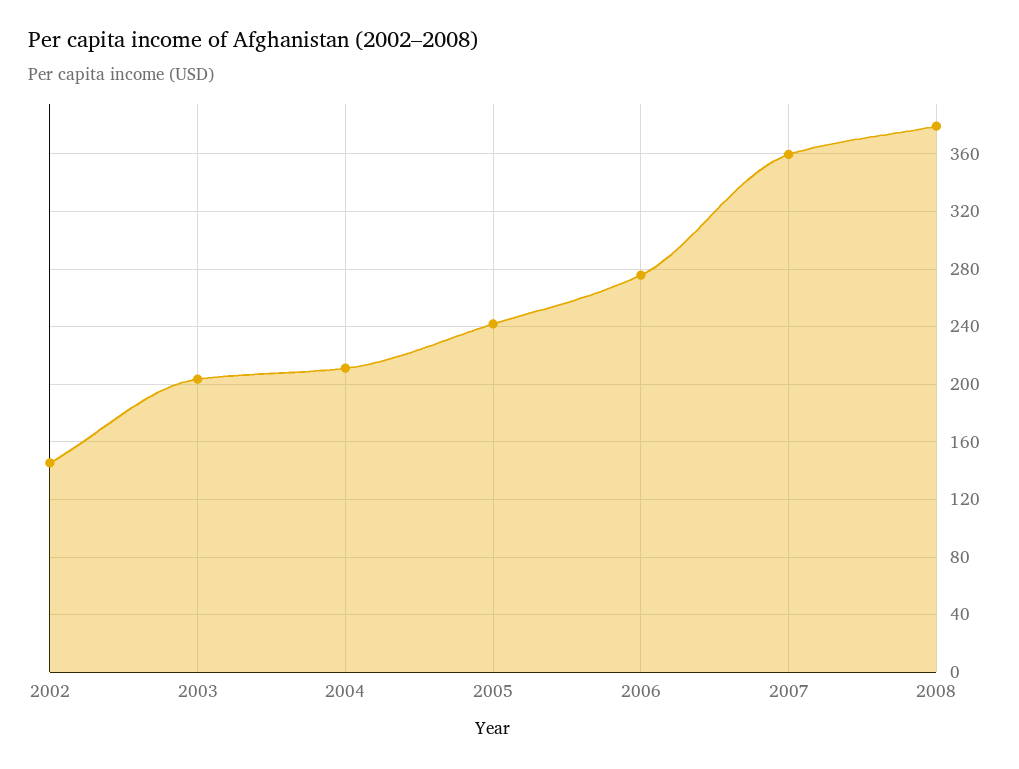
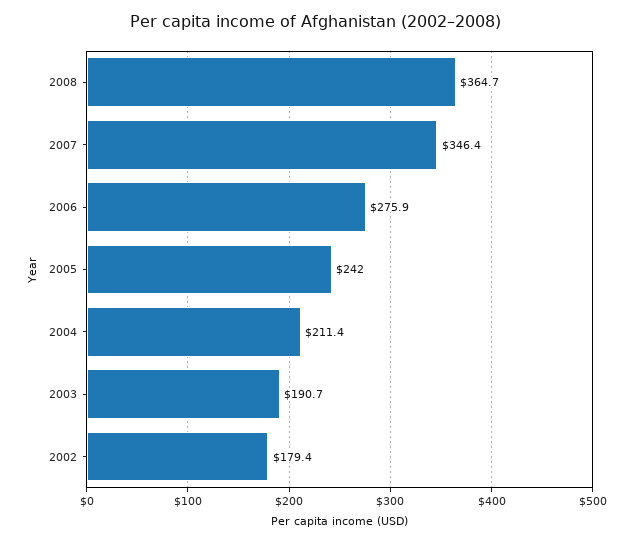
2002: 145 -> 179.4
2003: 205 -> 190.7
2007: 360 -> 346.4
2008: 380 -> 364.7

